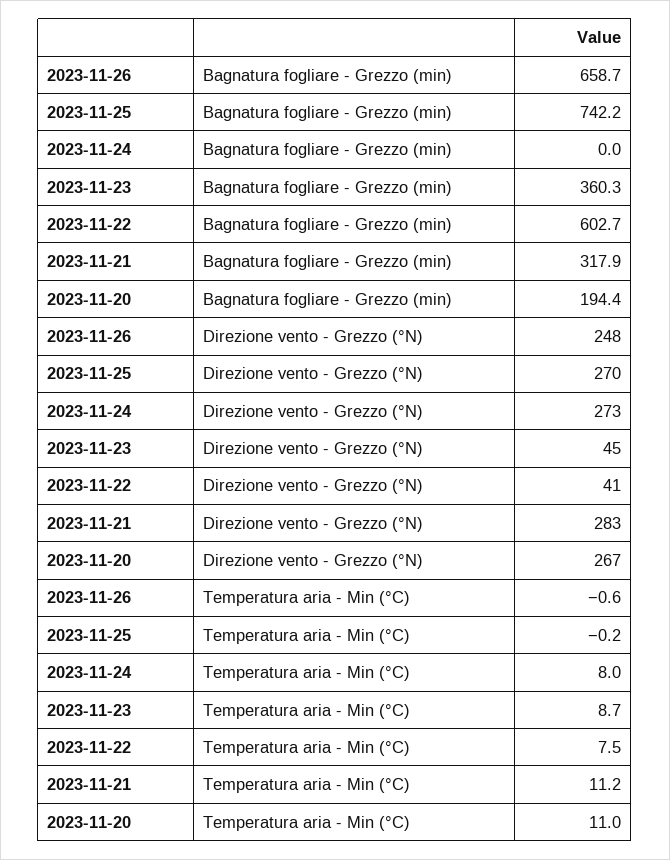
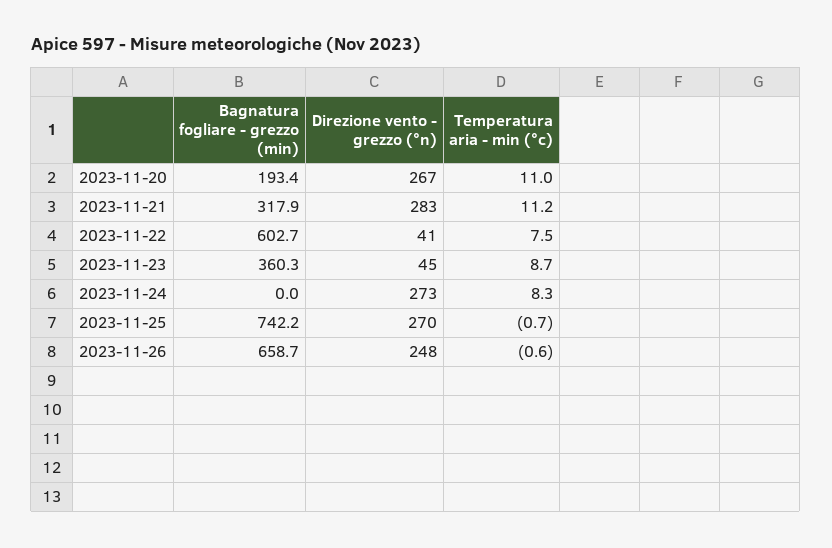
2023-11-20, Bagnatura fogliare - Grezzo (min): 194.4 -> 193.4
2023-11-25, Temperatura aria - Min (°C): -0.2 -> -0.7
2023-11-24, Temperatura aria - Min (°C): 8 -> 8.3

